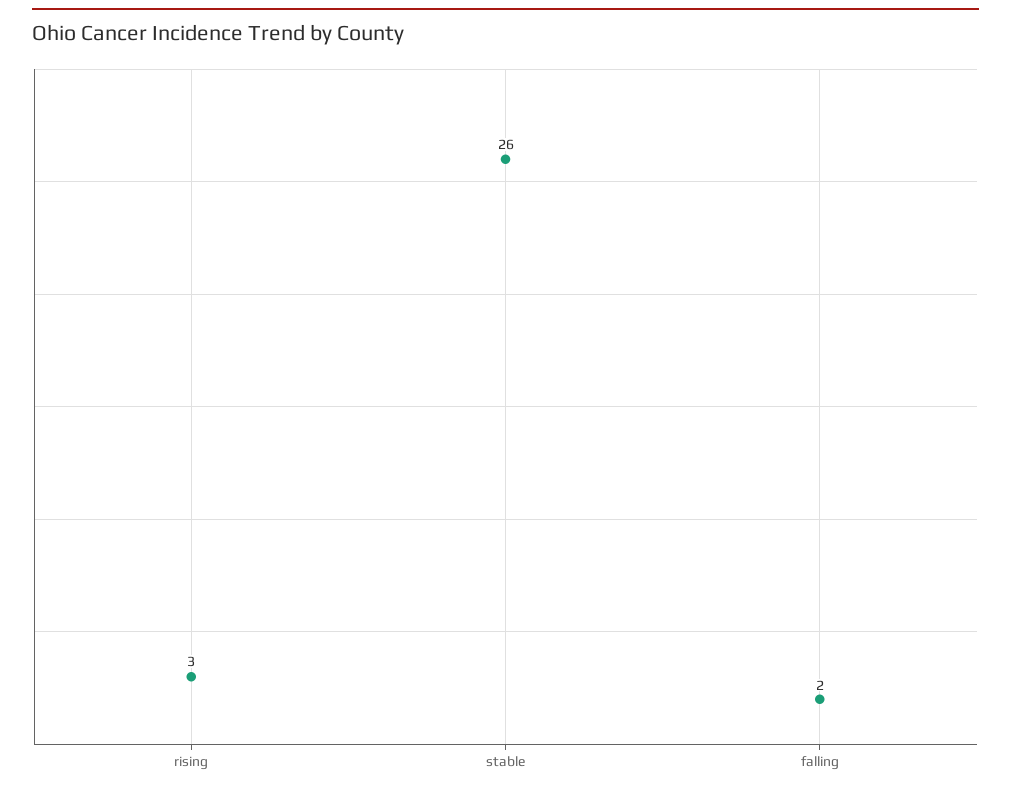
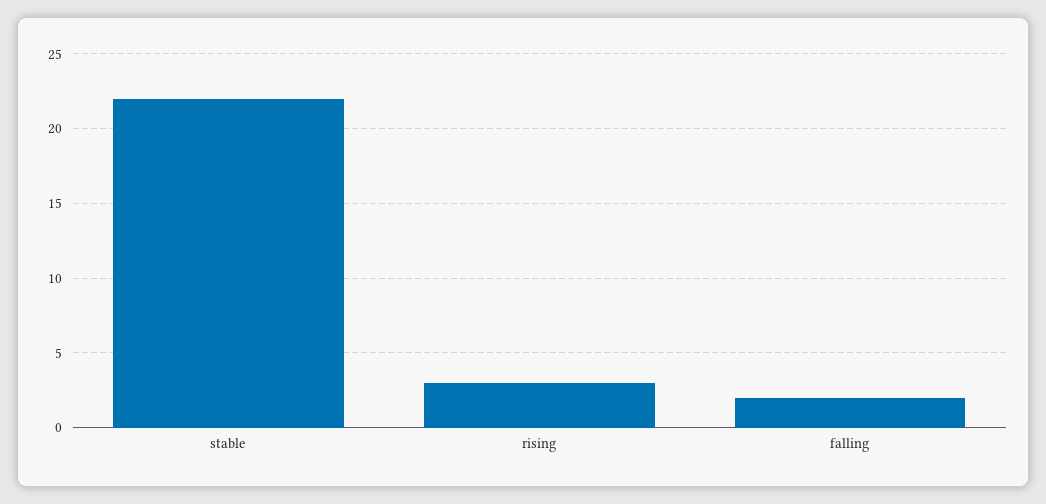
stable: 26 -> 22

